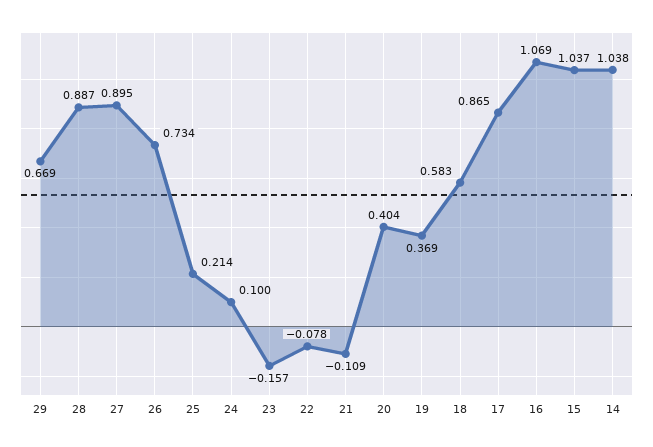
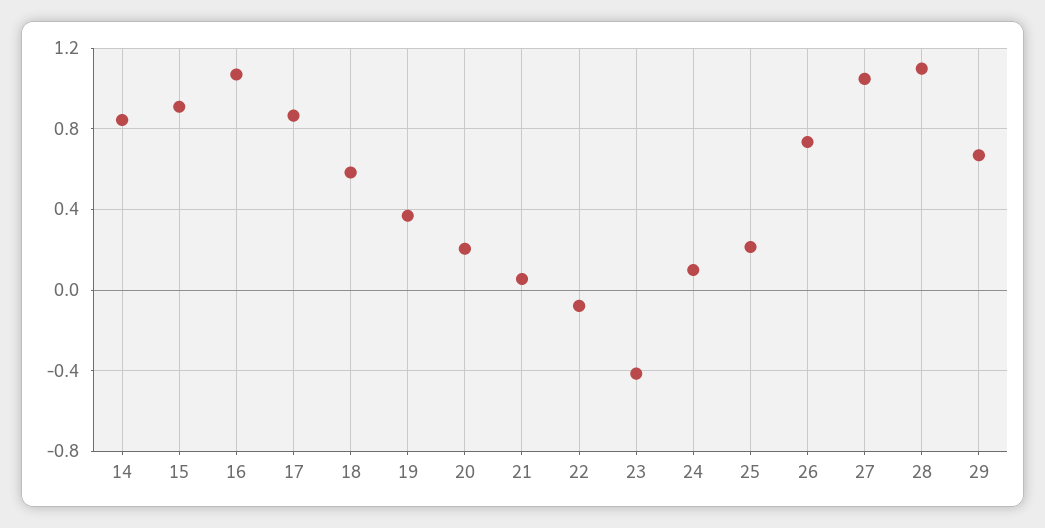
28: 0.887 -> 1.1
27: 0.895 -> 1.05
23: -0.157 -> -0.4
21: -0.109 -> 0.05
20: 0.404 -> 0.2
15: 1.037 -> 0.9
14: 1.038 -> 0.85

